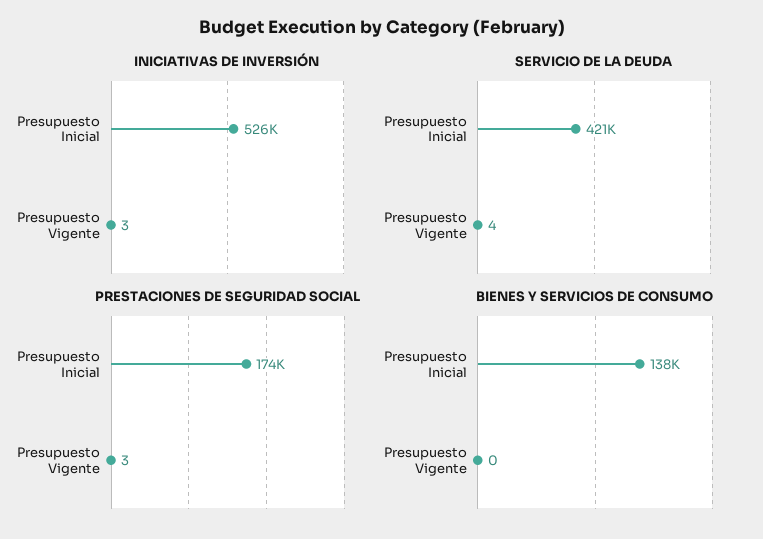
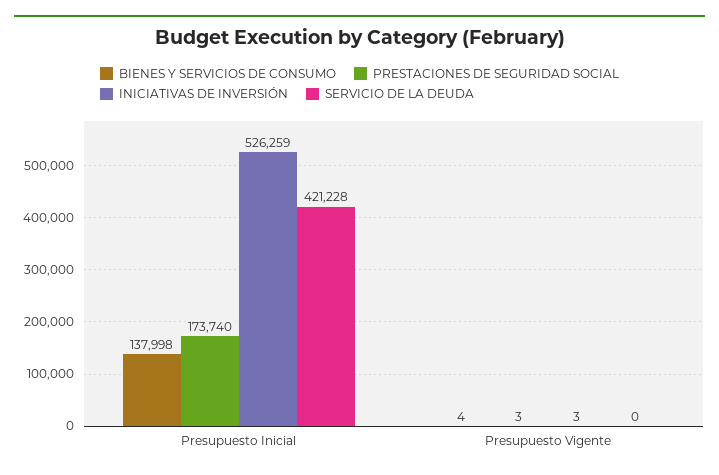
SERVICIO DE LA DEUDA, Presupuesto Vigente: 4 -> 0
BIENES Y SERVICIOS DE CONSUMO, Presupuesto Vigente: 0 -> 4

